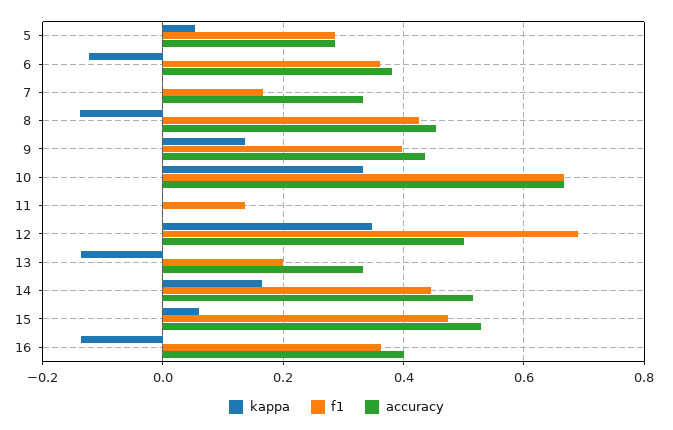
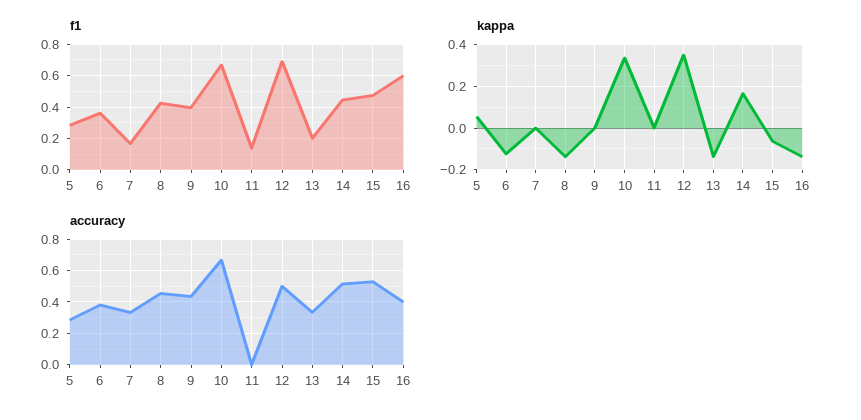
kappa, 9: 0.14 -> 0
kappa, 15: 0.06 -> -0.05
f1, 16: 0.36 -> 0.6

